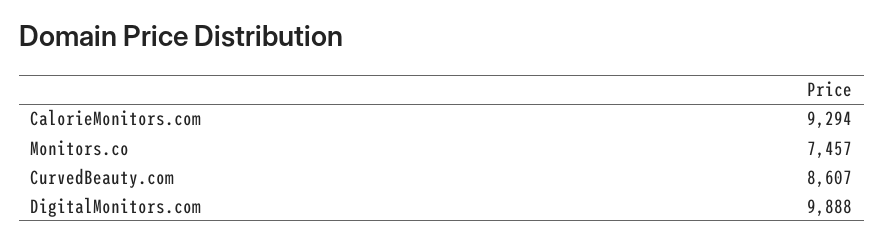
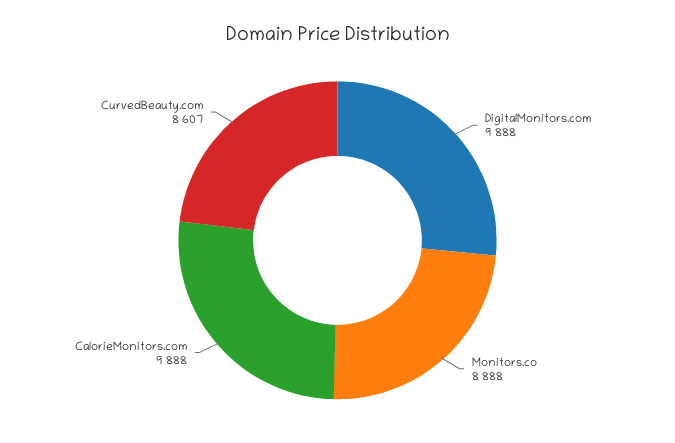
CalorieMonitors.com: 9294 -> 9888
Monitors.co: 7457 -> 8888

